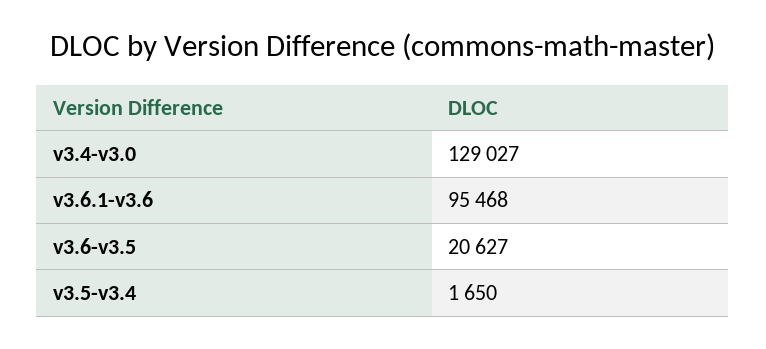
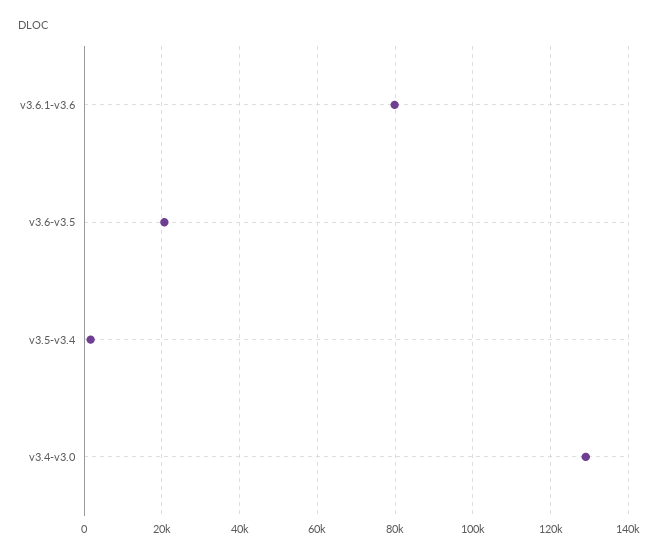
v3.6.1-v3.6: 95468 -> 80000

